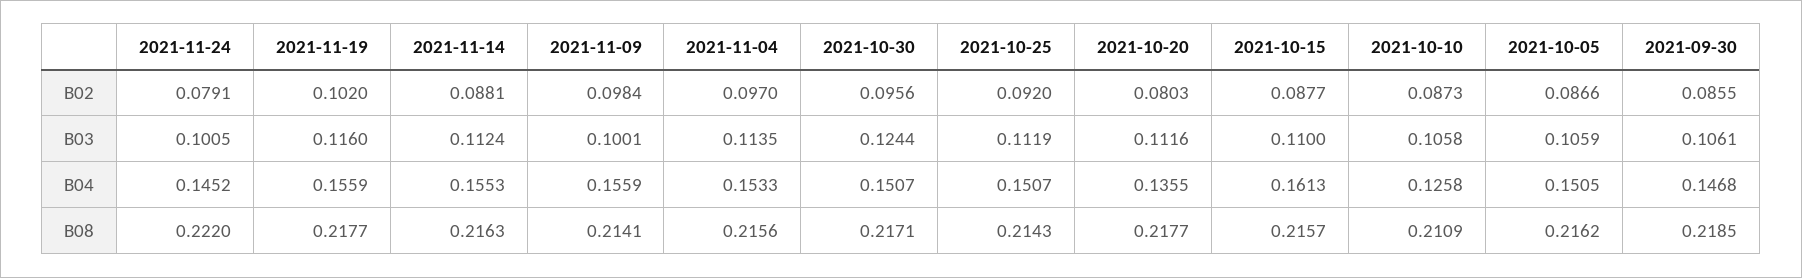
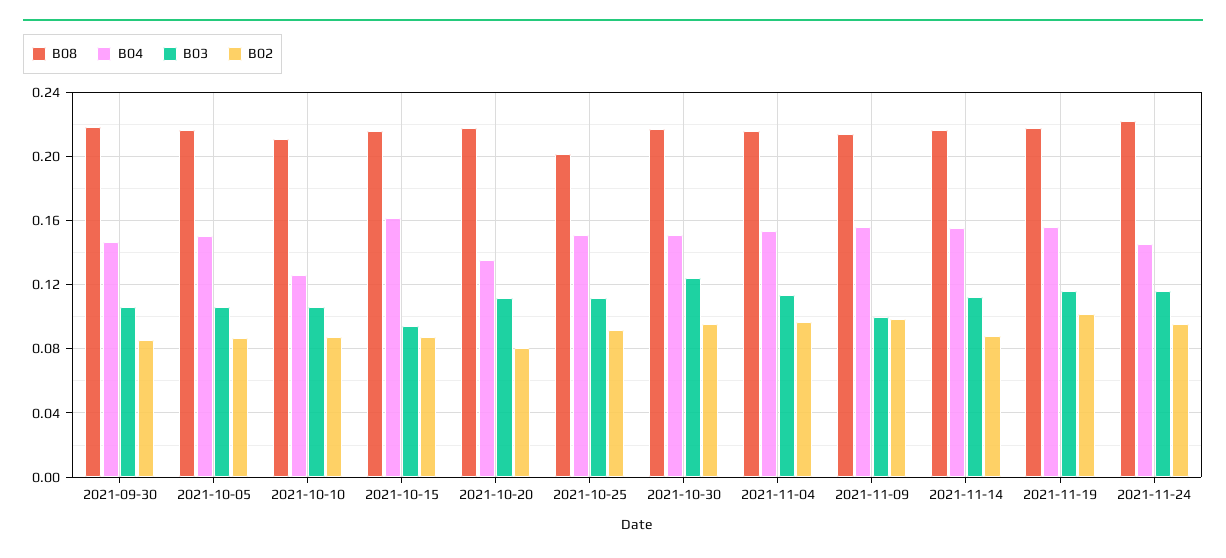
B02, 2021-11-24: 0.0791 -> 0.095
B03, 2021-11-24: 0.1005 -> 0.115
B03, 2021-10-15: 0.11 -> 0.095
B08, 2021-10-25: 0.2143 -> 0.2

